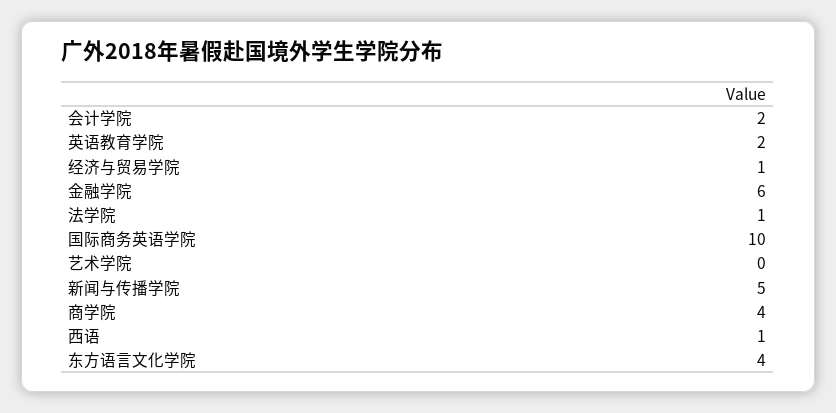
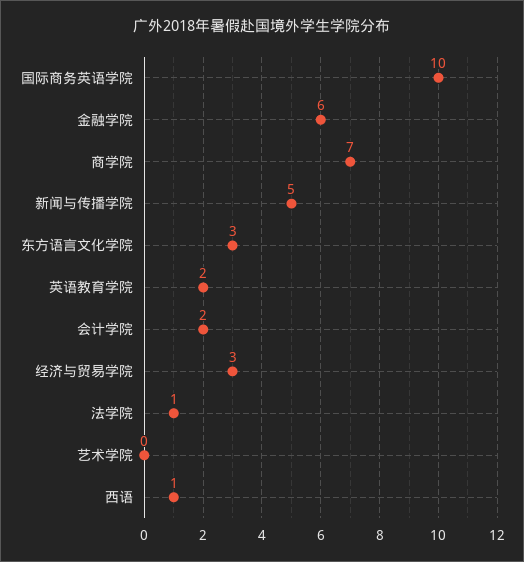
经济与贸易学院: 1 -> 3
商学院: 4 -> 7
东方语言文化学院: 4 -> 3

